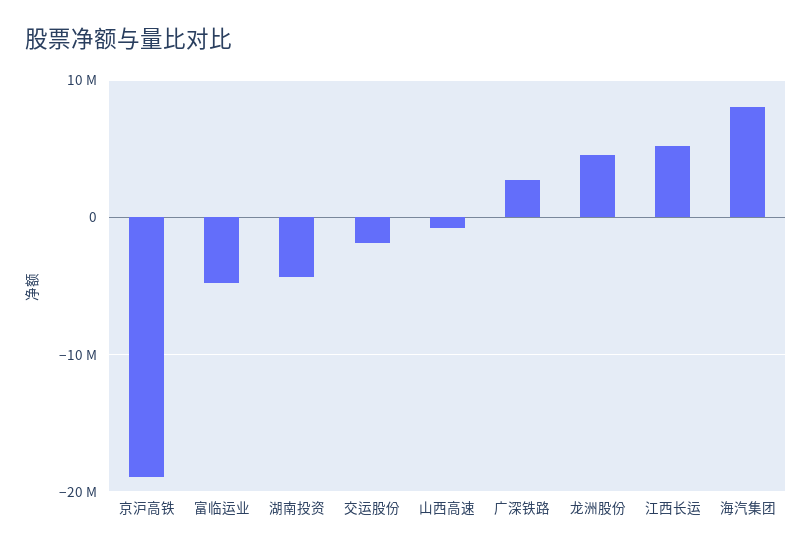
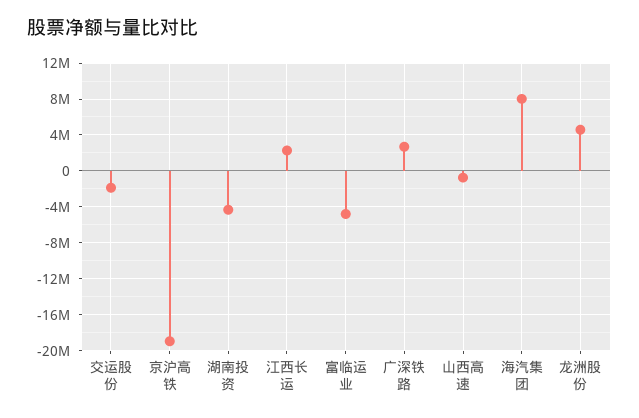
江西长运: 5000000 -> 2000000

